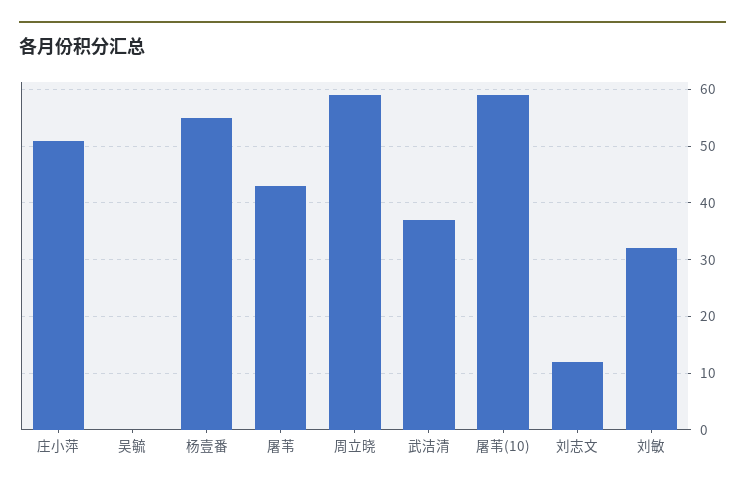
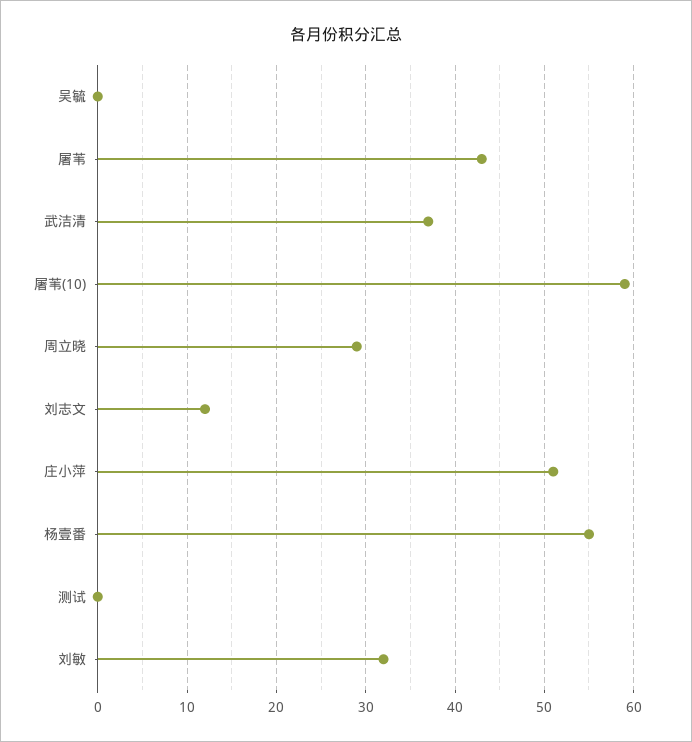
周立晓: 60 -> 29
测试: none -> 0

